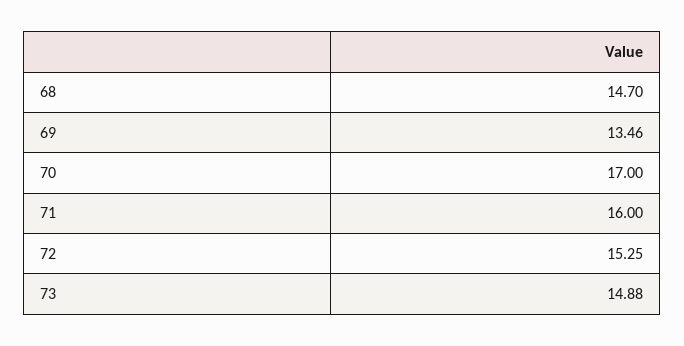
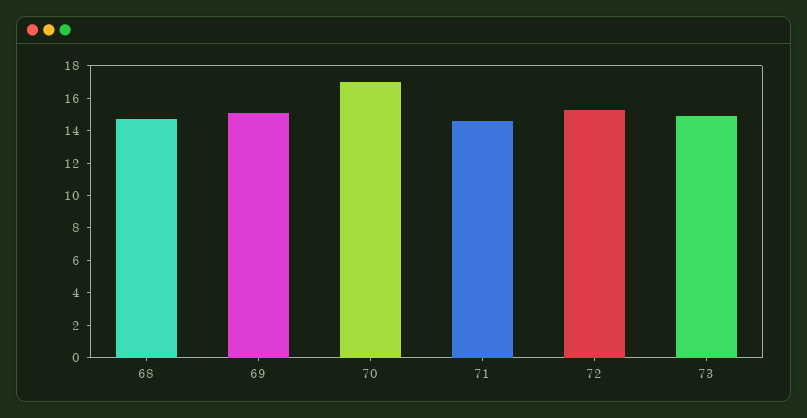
69: 13.46 -> 15
71: 16 -> 14.5

